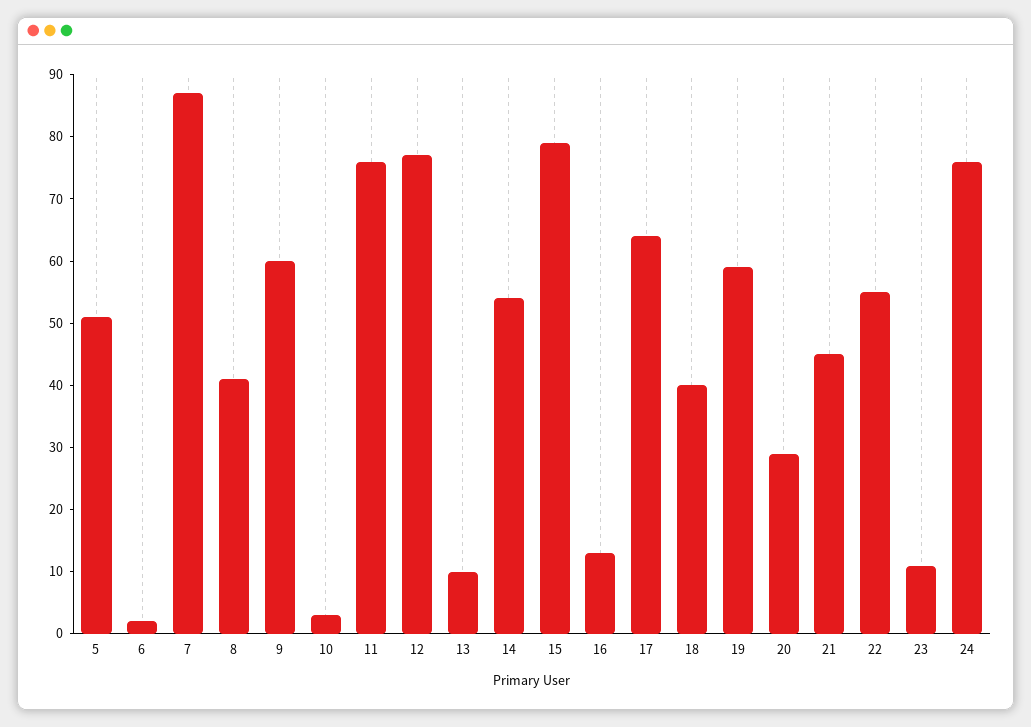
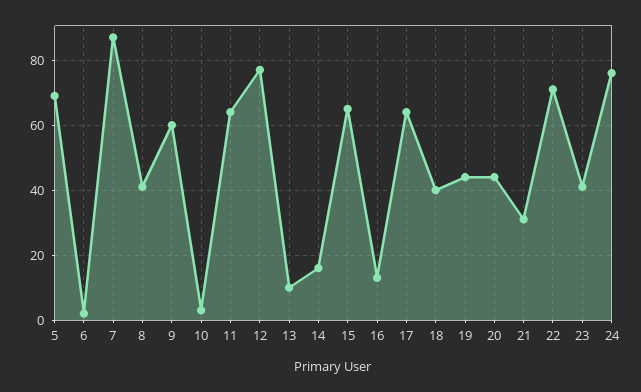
5: 50 -> 70
11: 75 -> 65
14: 55 -> 15
15: 80 -> 65
19: 60 -> 45
20: 30 -> 45
21: 45 -> 30
22: 55 -> 70
23: 10 -> 40

